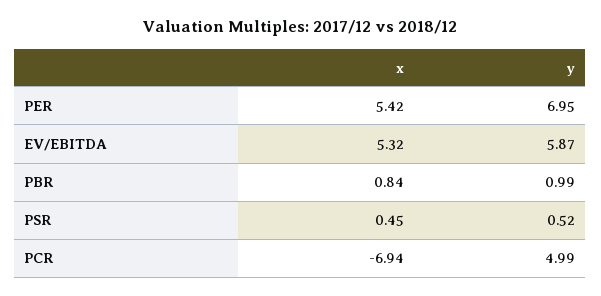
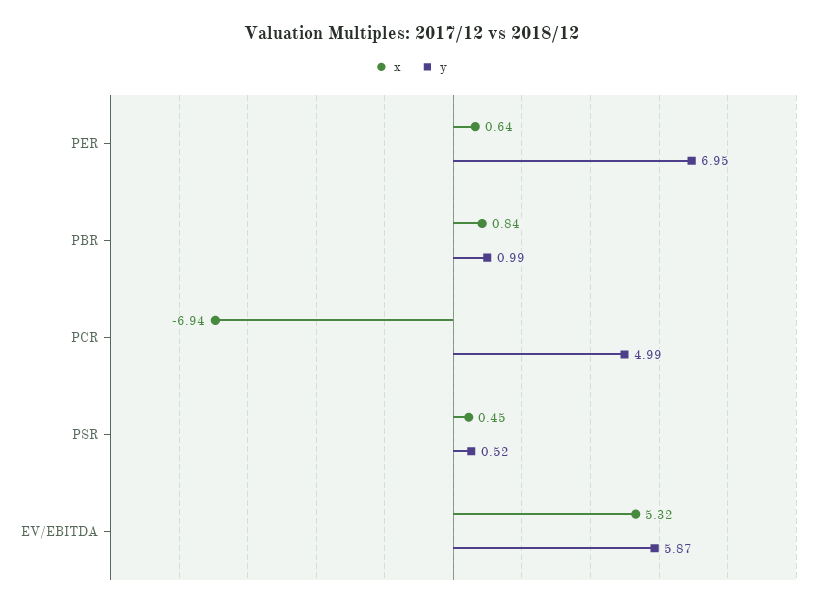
x, PER: 5.42 -> 0.64

